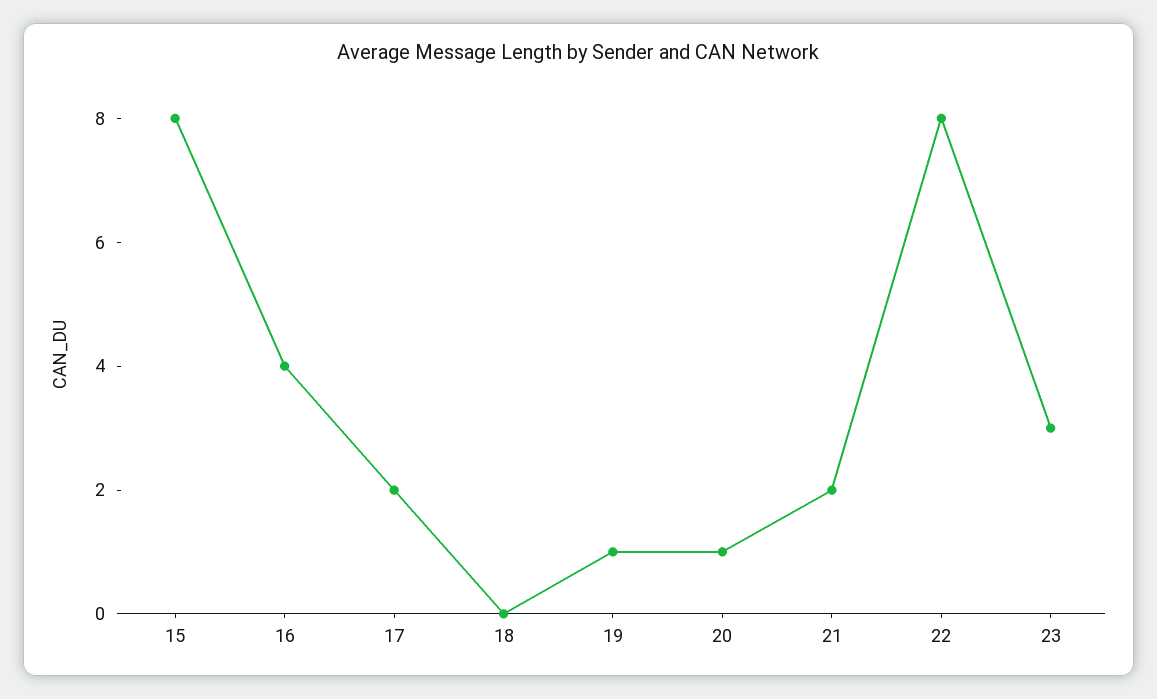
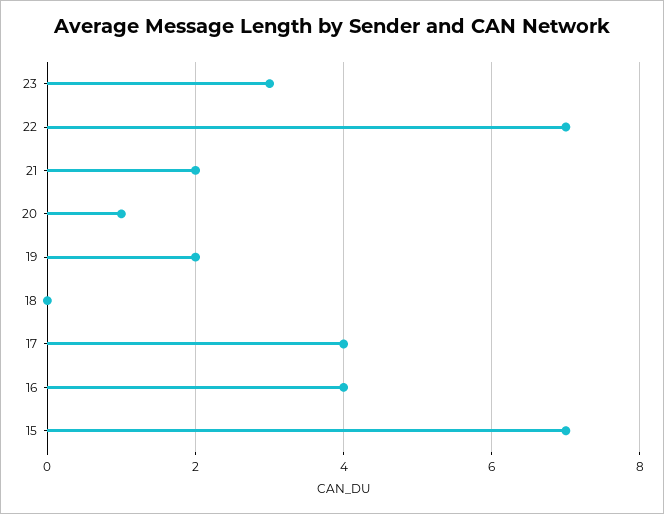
15: 8 -> 7
17: 2 -> 4
19: 1 -> 2
22: 8 -> 7

